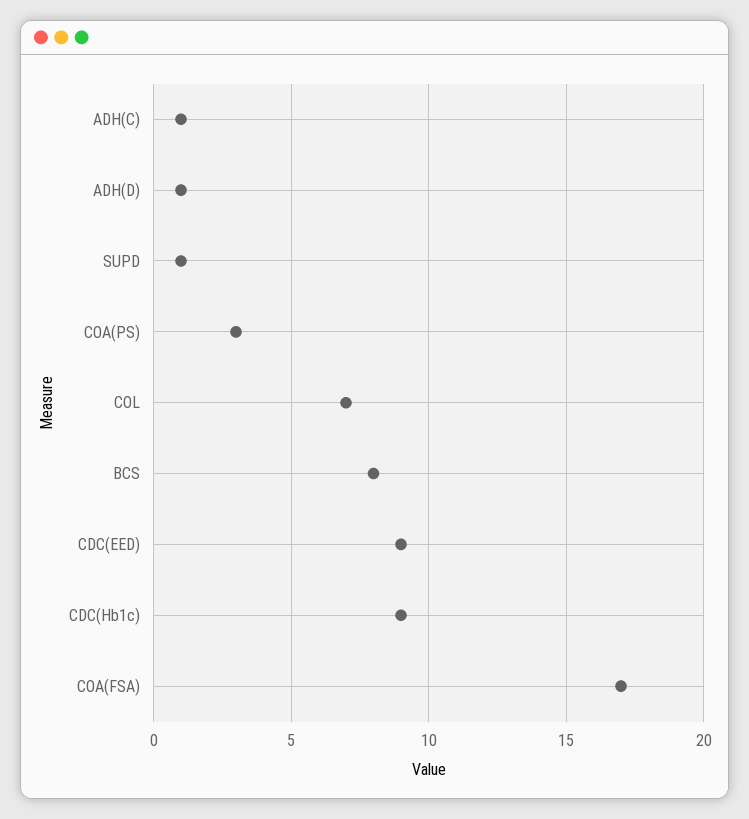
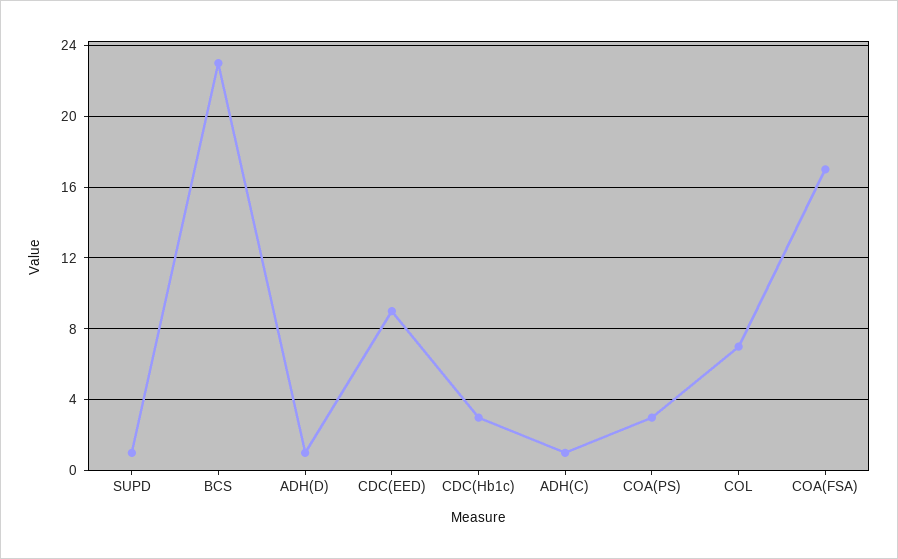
BCS: 8 -> 23
CDC(Hb1c): 9 -> 3

